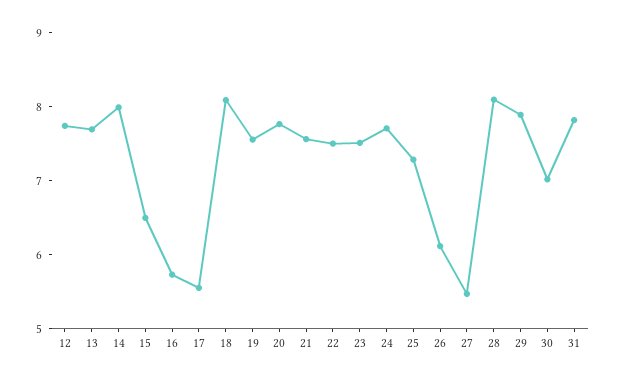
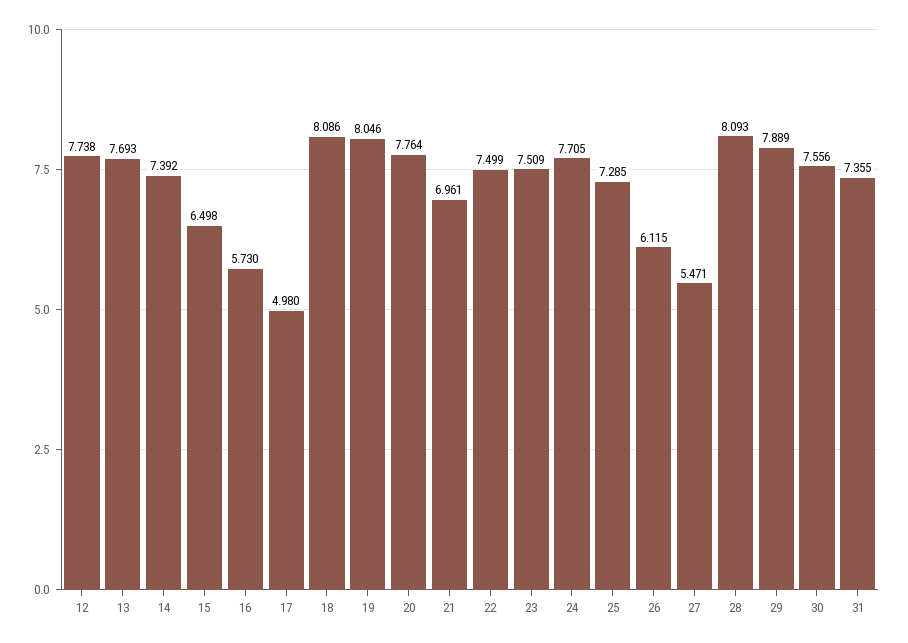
14: 8 -> 7.392
17: 5.6 -> 4.98
19: 7.6 -> 8.046
21: 7.6 -> 6.961
30: 7 -> 7.556
31: 7.8 -> 7.355

